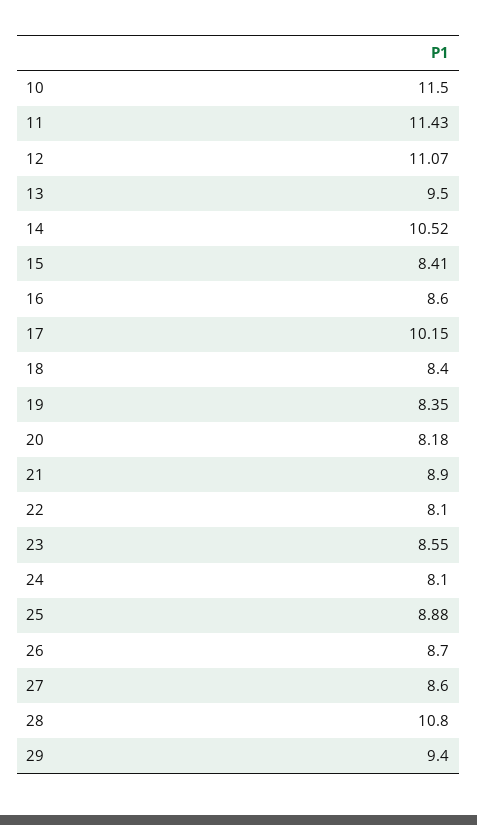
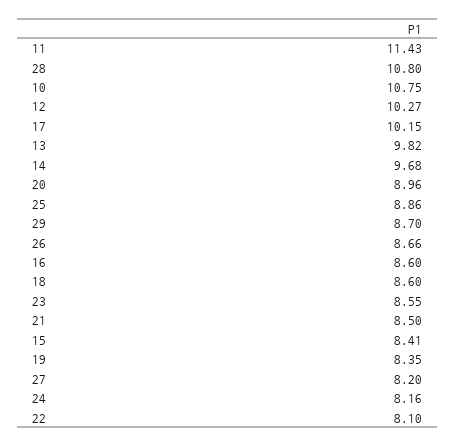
10: 11.5 -> 10.75
12: 11.07 -> 10.27
13: 9.5 -> 9.82
14: 10.52 -> 9.68
18: 8.4 -> 8.6
20: 8.18 -> 8.96
21: 8.9 -> 8.5
24: 8.1 -> 8.16
25: 8.88 -> 8.86
26: 8.7 -> 8.66
27: 8.6 -> 8.2
29: 9.4 -> 8.7

